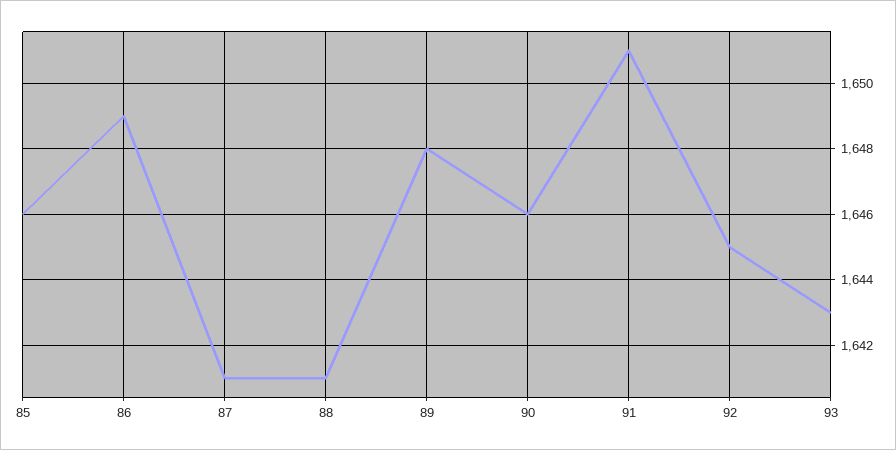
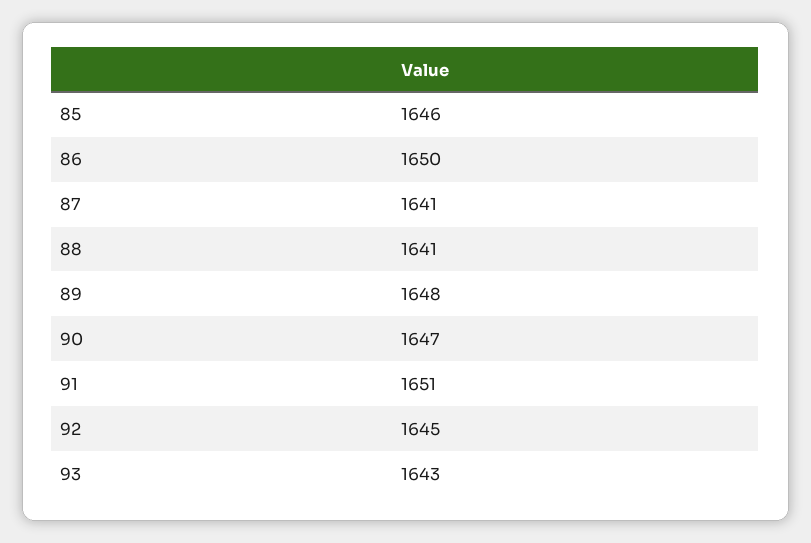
86: 1649 -> 1650
90: 1646 -> 1647

